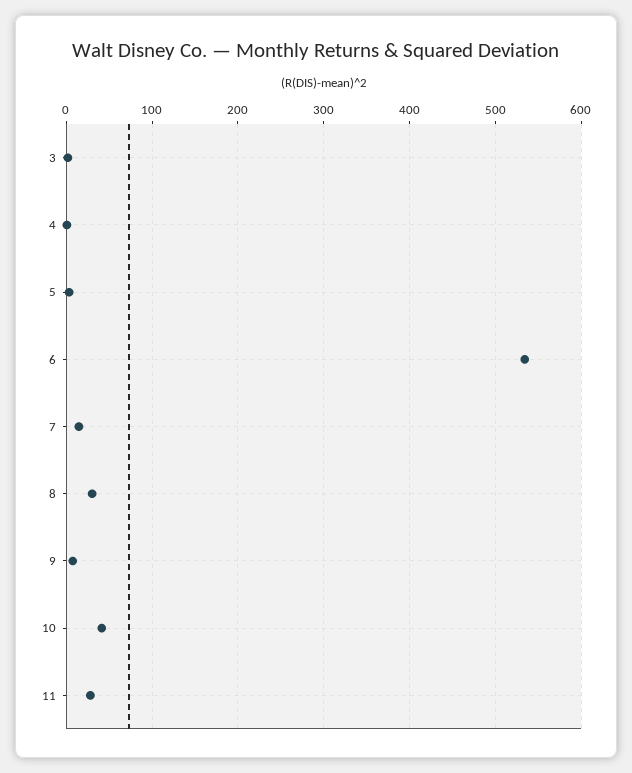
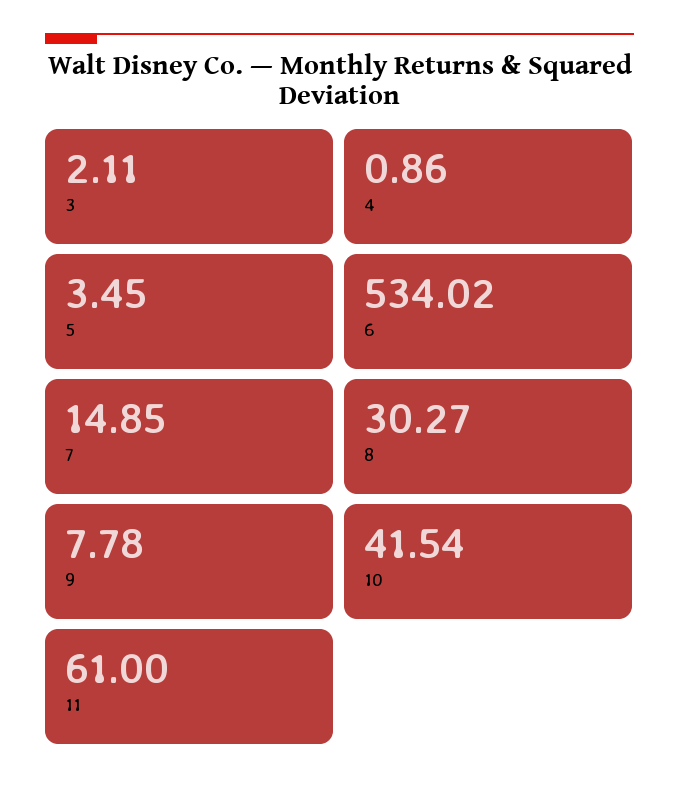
11: 30 -> 61

